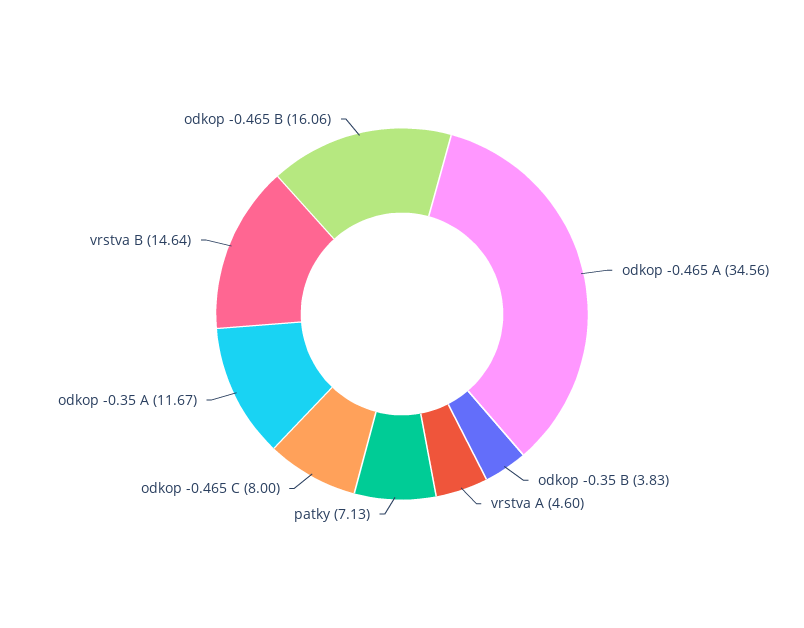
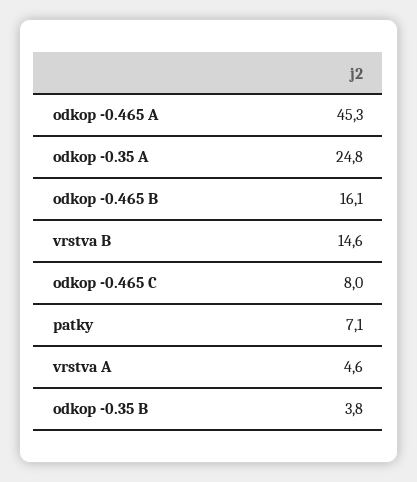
odkop -0.465 A: 34.56 -> 45.3
odkop -0.35 A: 11.67 -> 24.8

